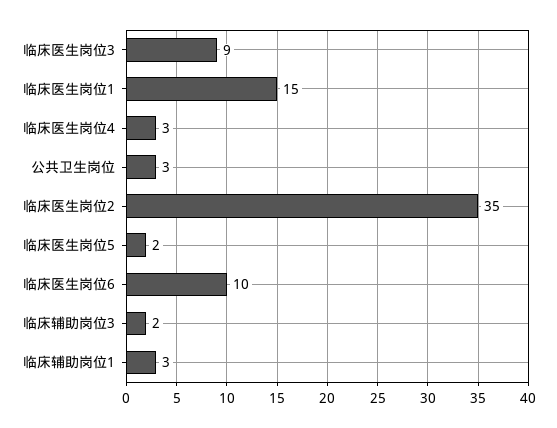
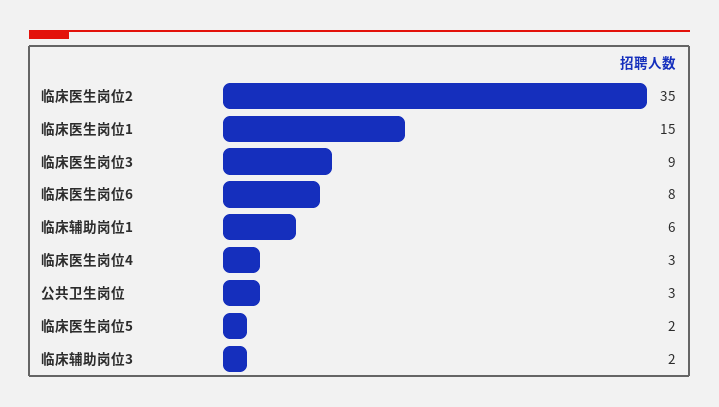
临床医生岗位6: 10 -> 8
临床辅助岗位1: 3 -> 6

